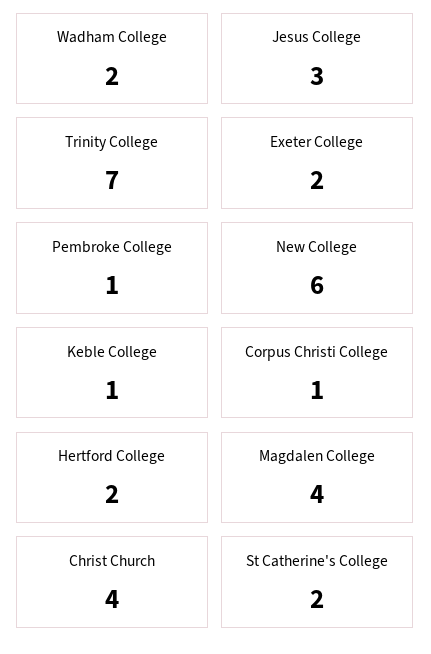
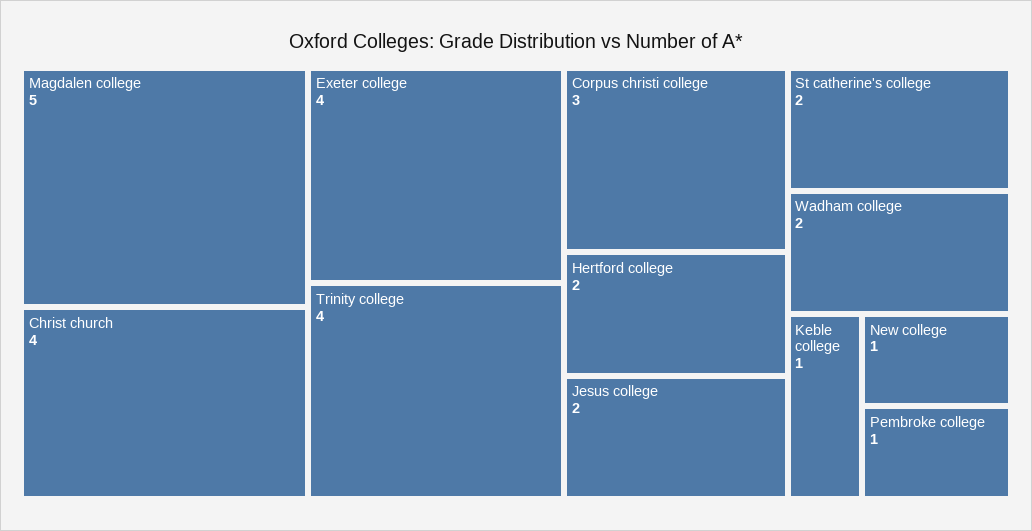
Jesus College: 3 -> 2
Trinity College: 7 -> 4
Exeter College: 2 -> 4
New College: 6 -> 1
Corpus Christi College: 1 -> 3
Magdalen College: 4 -> 5

